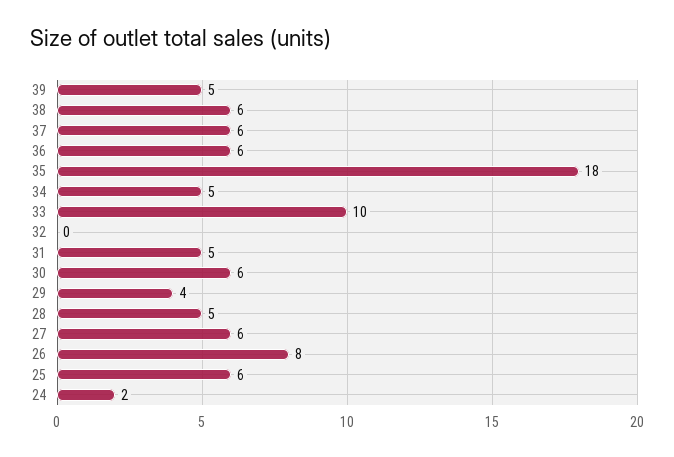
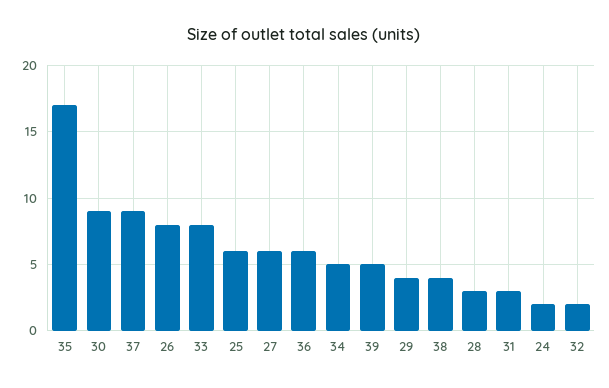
38: 6 -> 4
37: 6 -> 9
35: 18 -> 17
33: 10 -> 8
32: 0 -> 2
31: 5 -> 3
30: 6 -> 9
28: 5 -> 3

